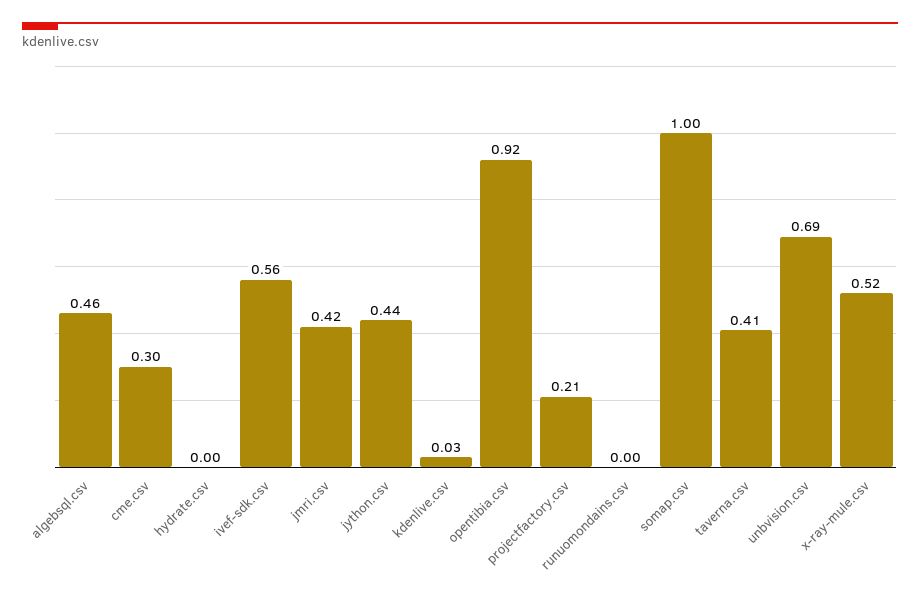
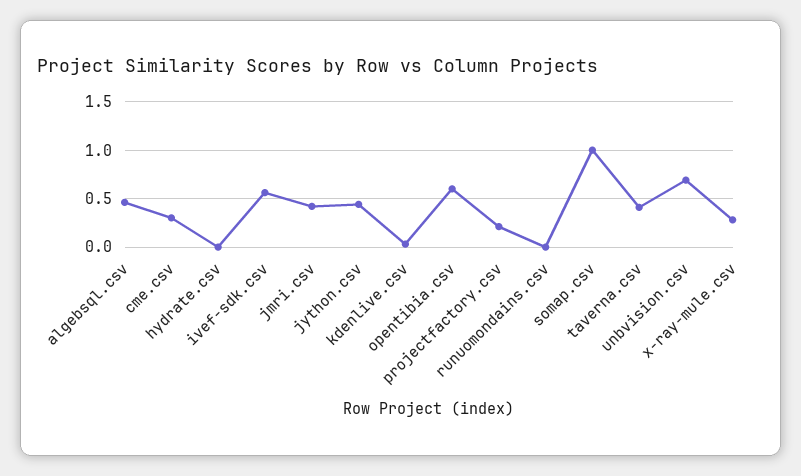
opentibia.csv: 0.92 -> 0.6
x-ray-mule.csv: 0.52 -> 0.3

